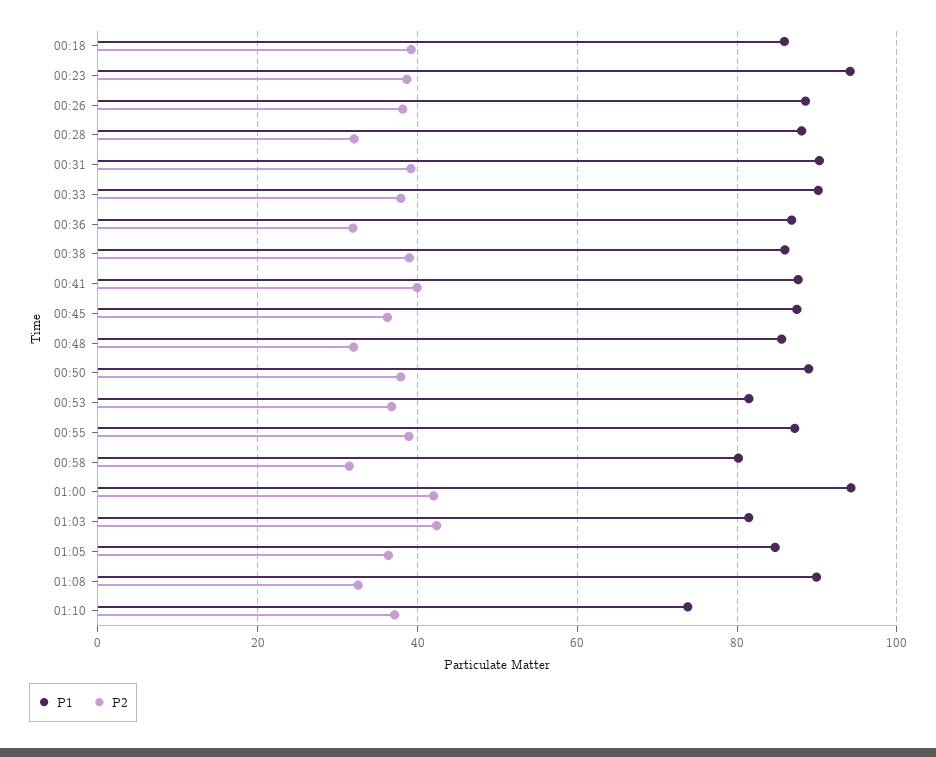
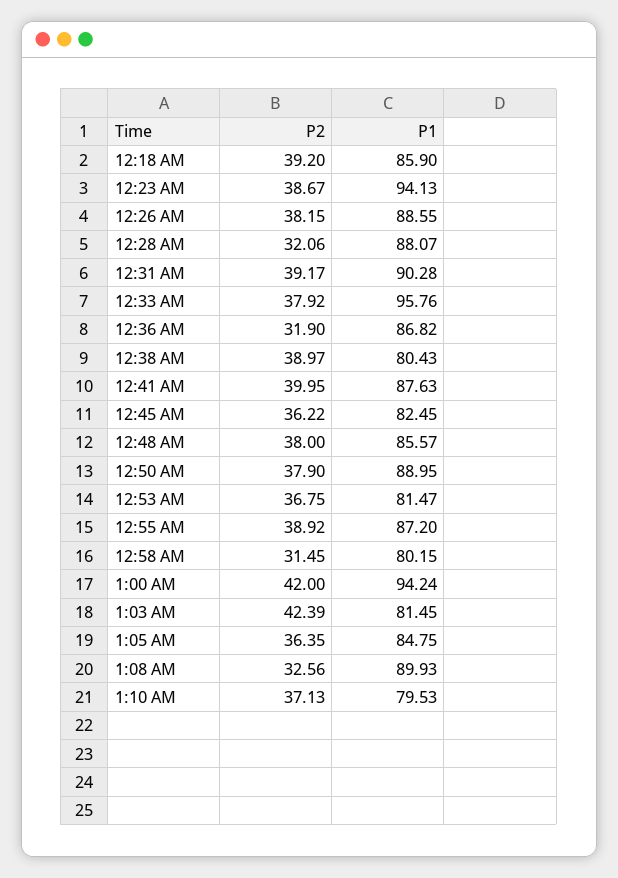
P1, 00:33: 90 -> 95.76
P1, 00:38: 86 -> 80.43
P1, 00:45: 88 -> 82.45
P2, 00:48: 32 -> 38
P1, 01:10: 74 -> 79.53

